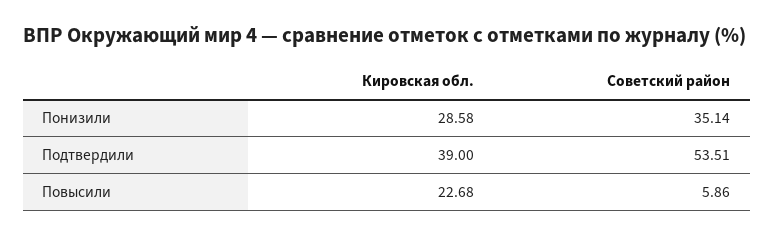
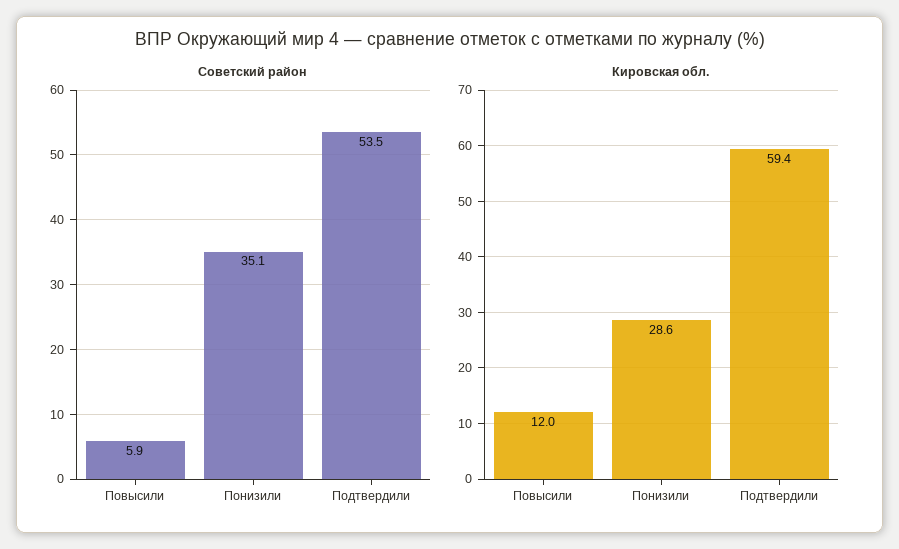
Кировская обл., Подтвердили: 39 -> 59.4
Кировская обл., Повысили: 22.68 -> 12

